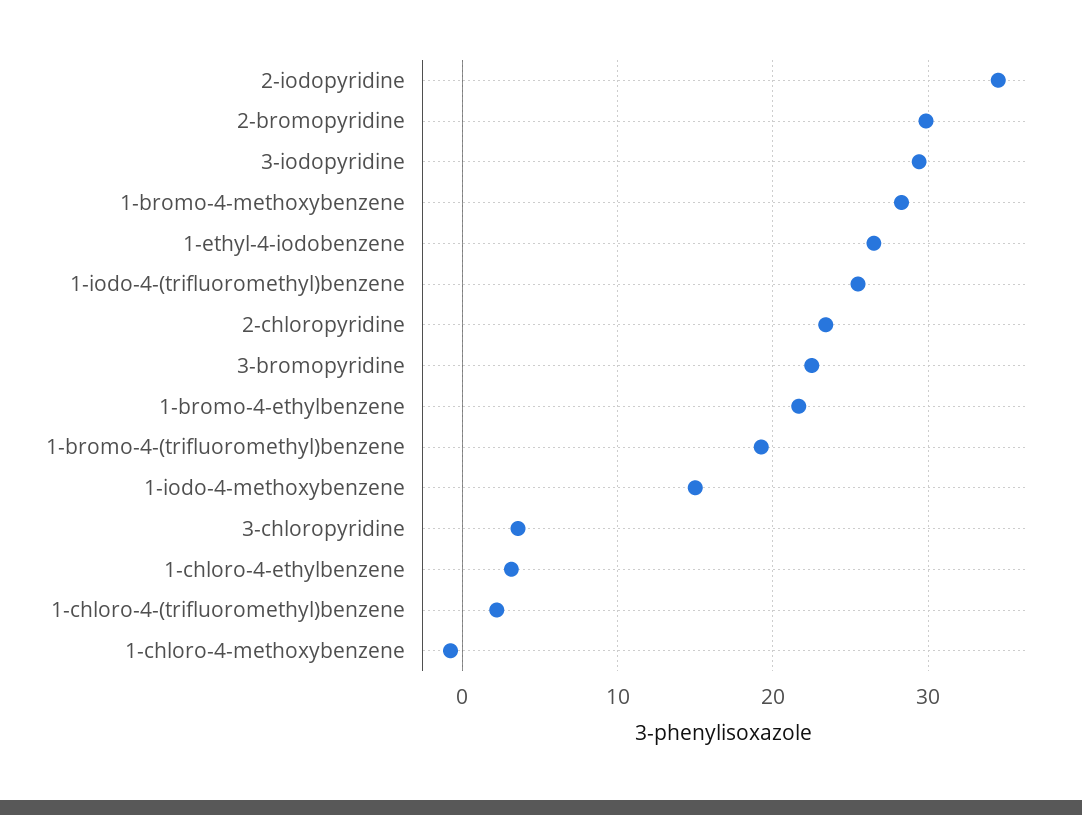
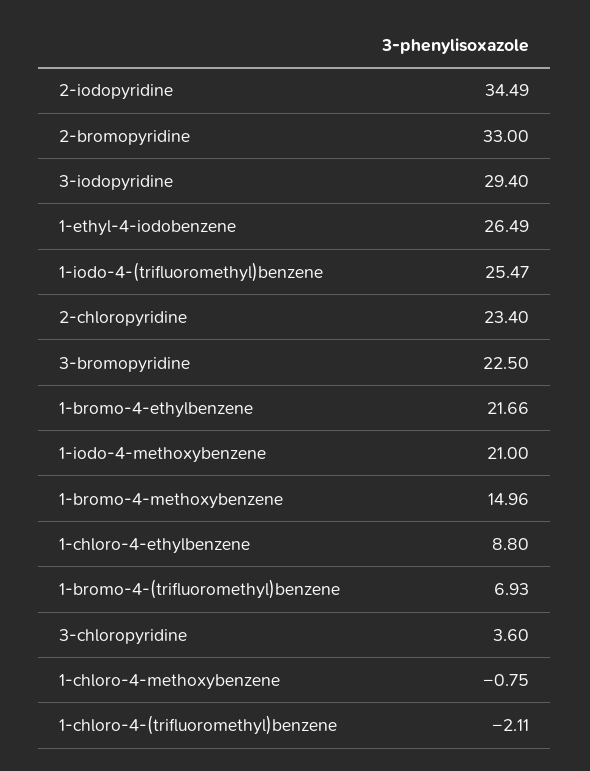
2-bromopyridine: 30 -> 33
1-bromo-4-methoxybenzene: 28 -> 14.96
1-bromo-4-(trifluoromethyl)benzene: 19 -> 6.93
1-iodo-4-methoxybenzene: 15 -> 21
1-chloro-4-ethylbenzene: 3 -> 8.8
1-chloro-4-(trifluoromethyl)benzene: 2 -> -2.11

